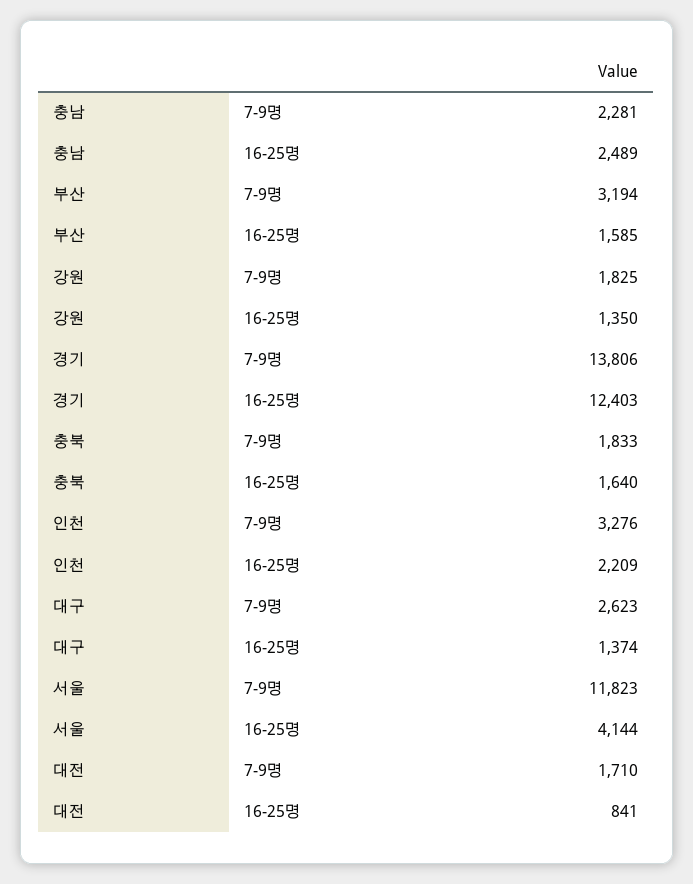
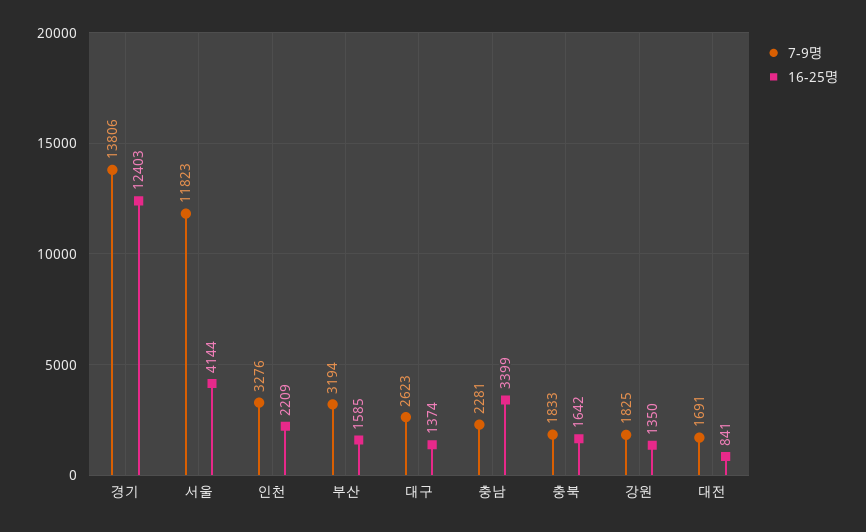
16-25명, 충남: 2489 -> 3399
16-25명, 충북: 1640 -> 1642
7-9명, 대전: 1710 -> 1691

